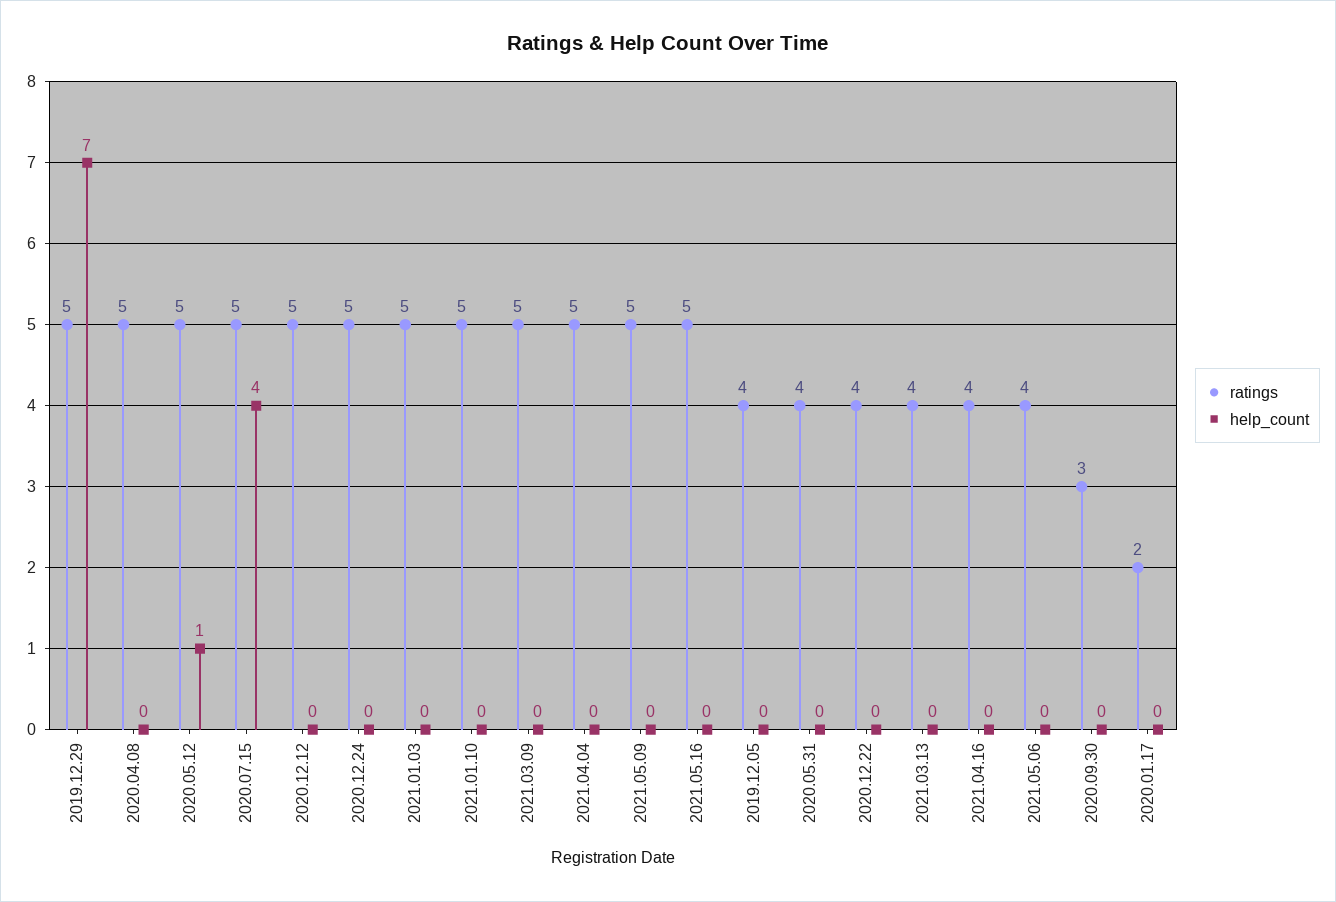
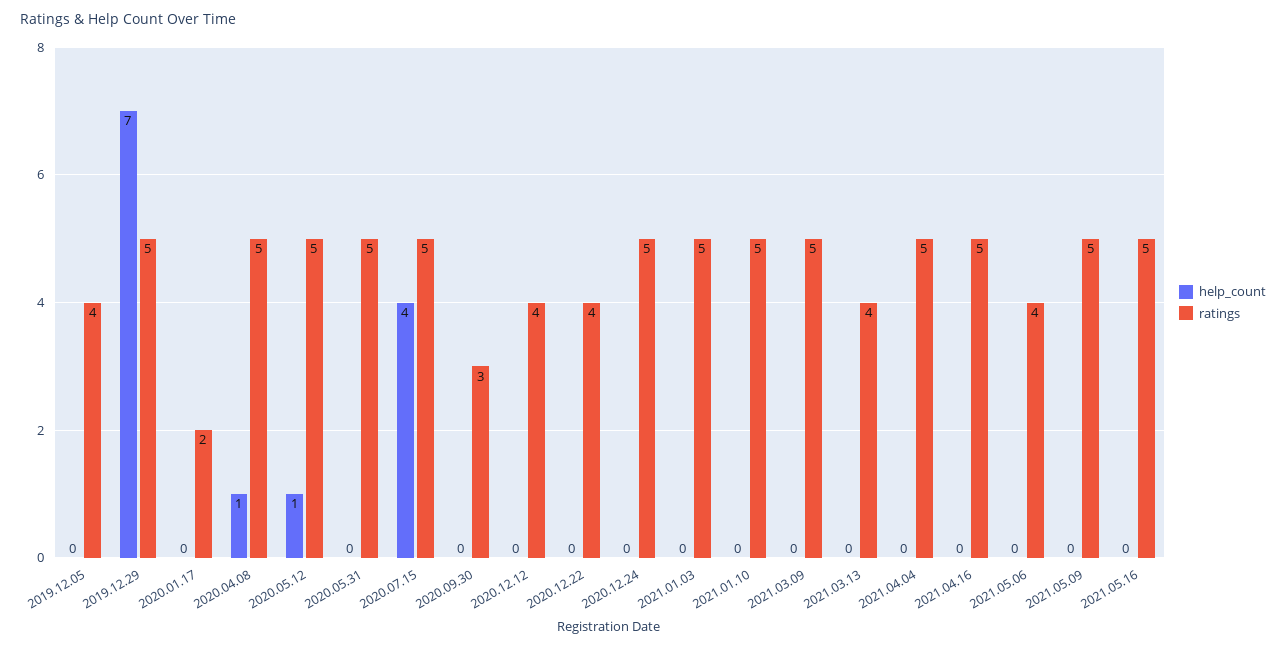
help_count, 2020.04.08: 0 -> 1
ratings, 2020.12.12: 5 -> 4
ratings, 2020.05.31: 4 -> 5
ratings, 2021.04.16: 4 -> 5

